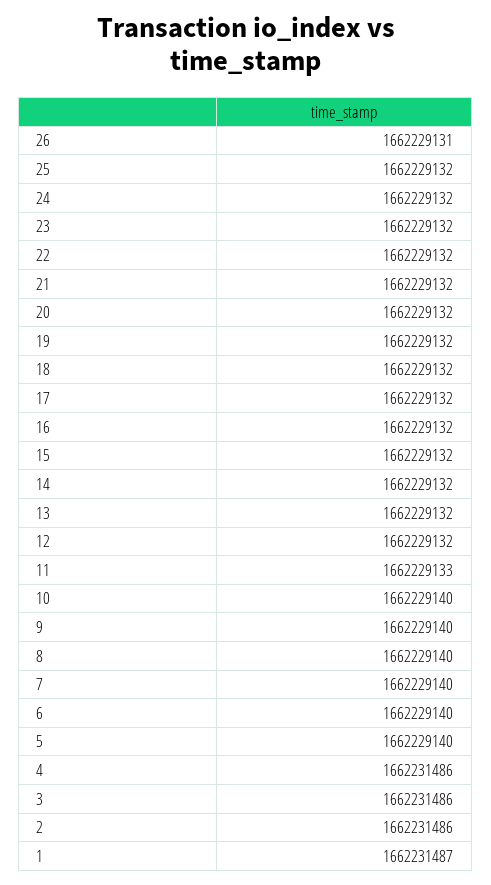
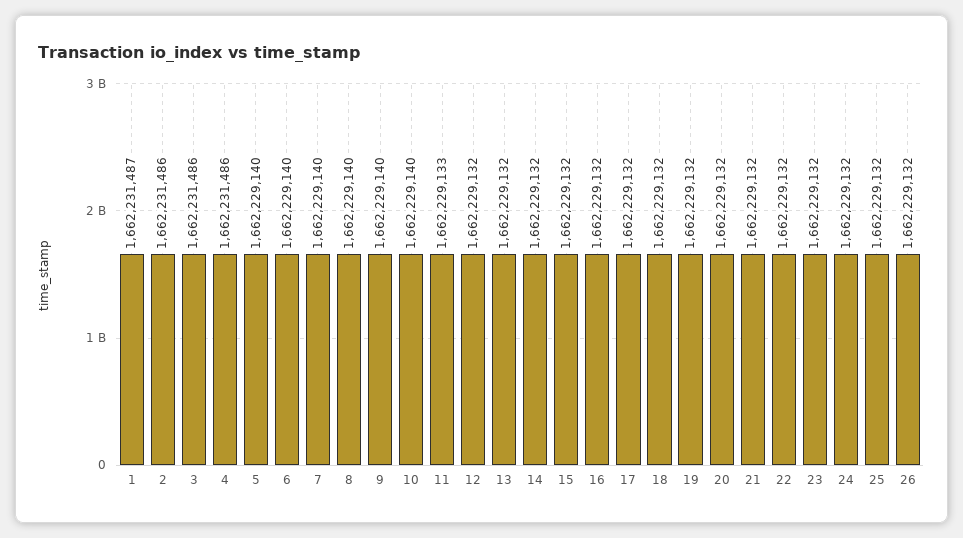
26: 1662229131 -> 1662229132

